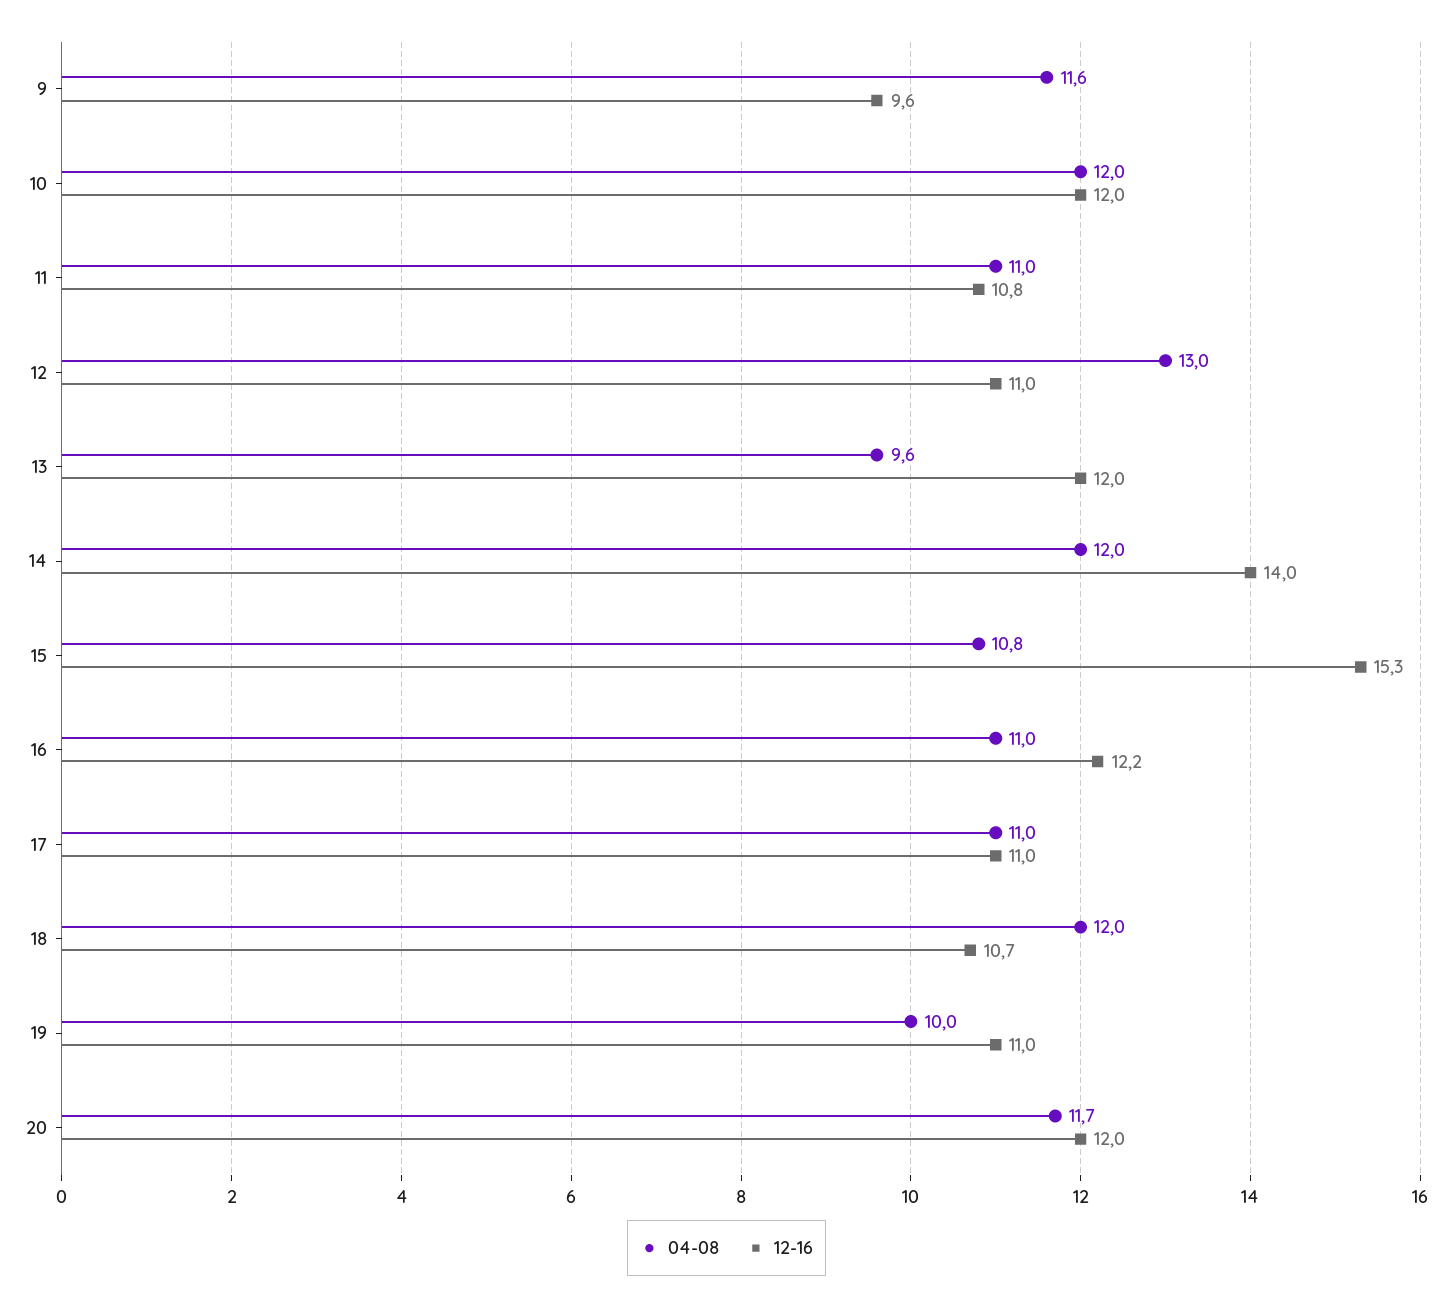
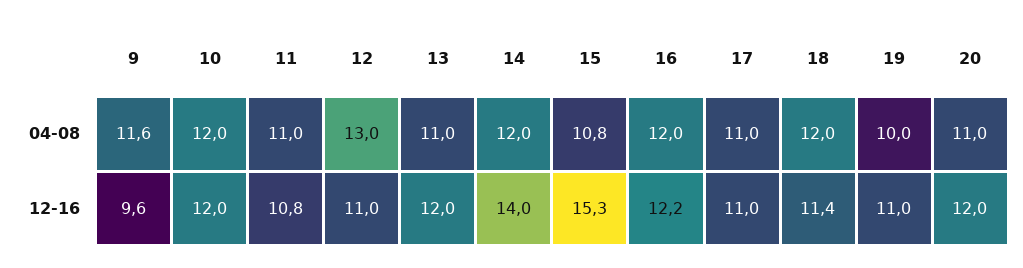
04-08, 13: 9.6 -> 11
04-08, 16: 11 -> 12
12-16, 18: 10.7 -> 11.4
04-08, 20: 11.7 -> 11

